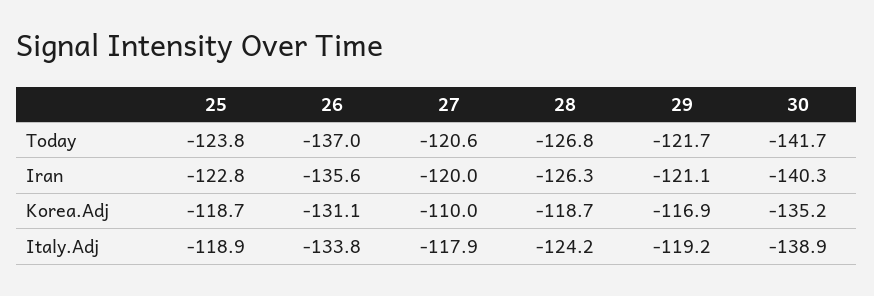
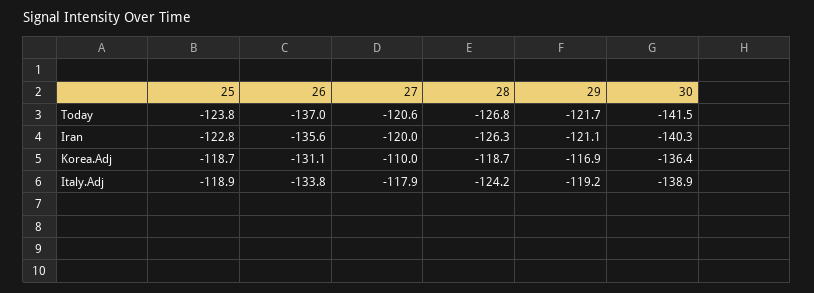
30, Today: -141.7 -> -141.5
30, Korea.Adj: -135.2 -> -136.4

